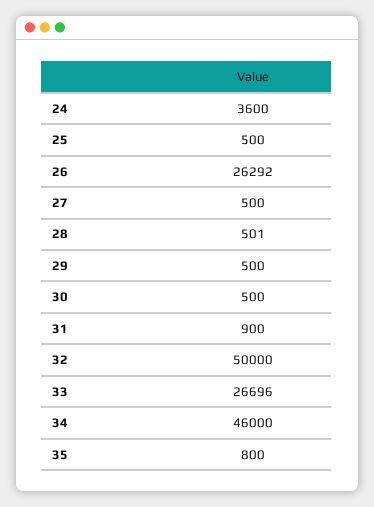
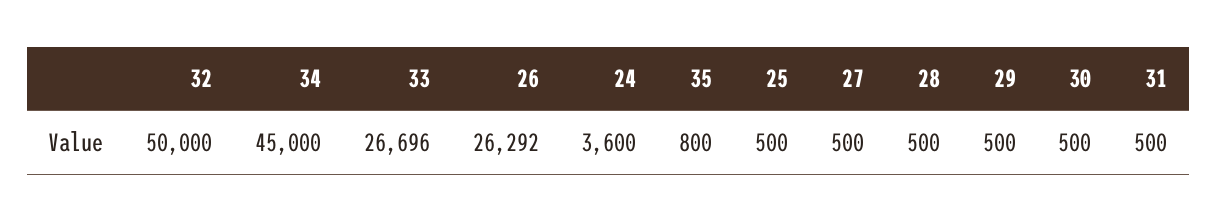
28: 501 -> 500
31: 900 -> 500
34: 46000 -> 45000

